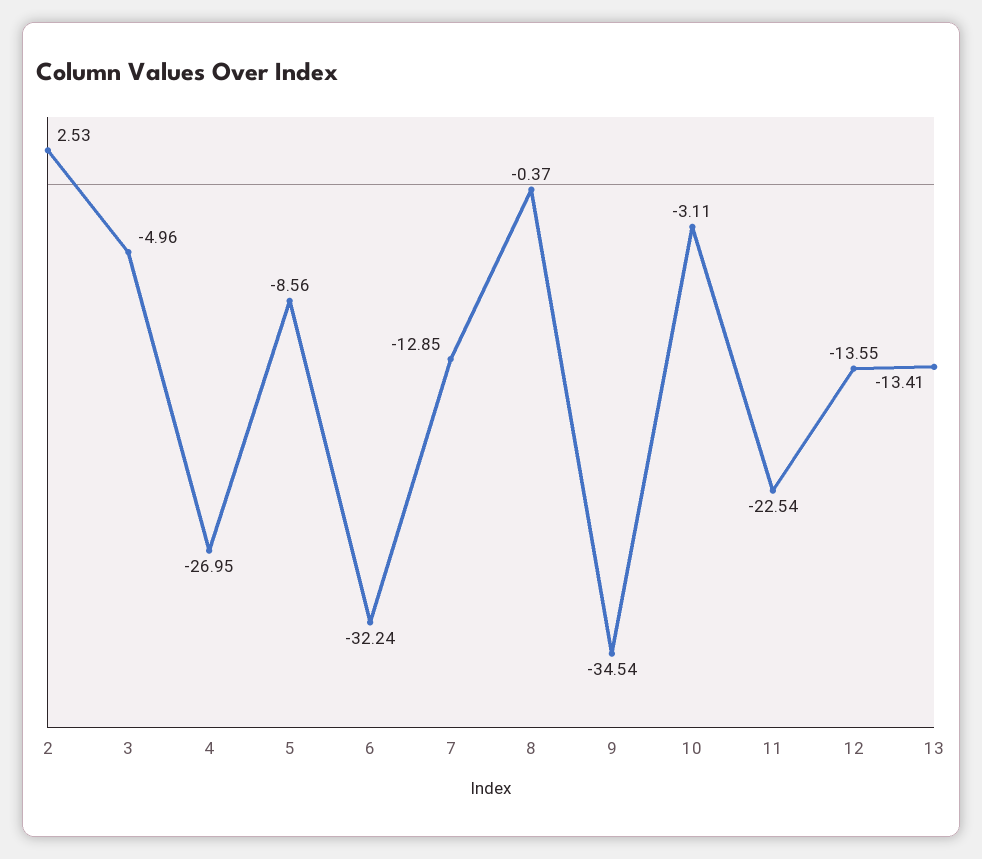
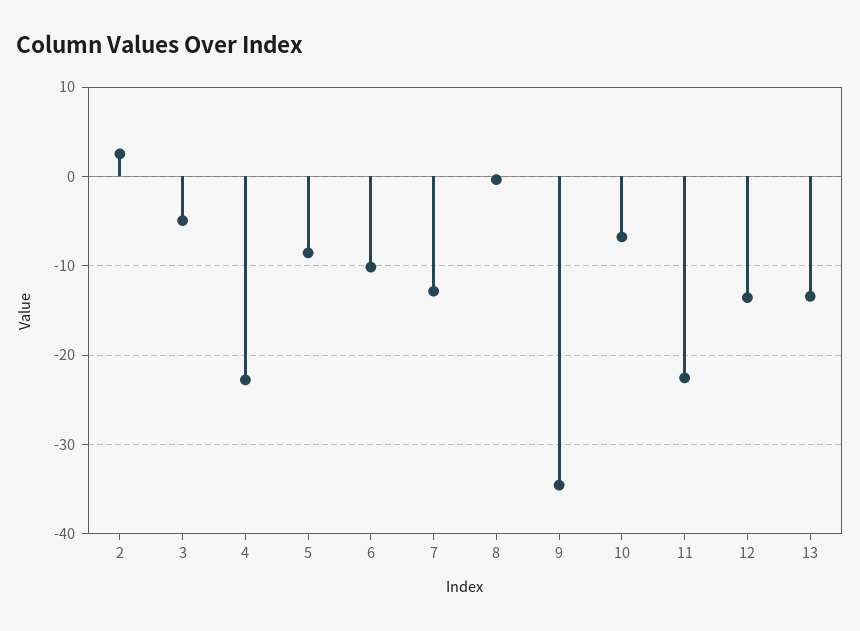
4: -26.95 -> -23
6: -32.24 -> -10
10: -3.11 -> -7

